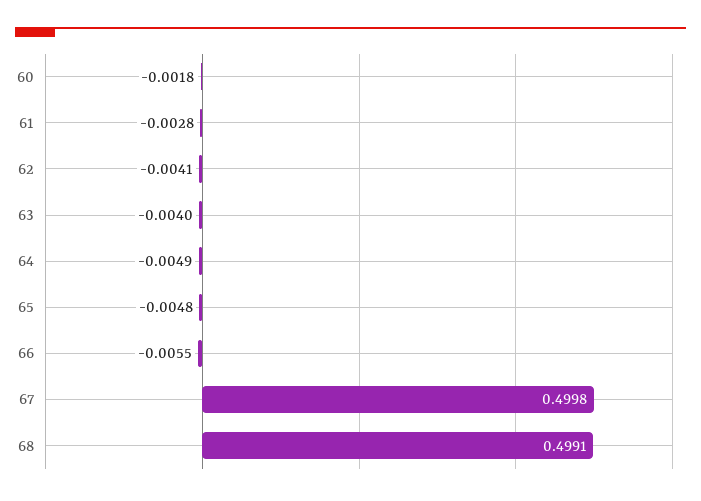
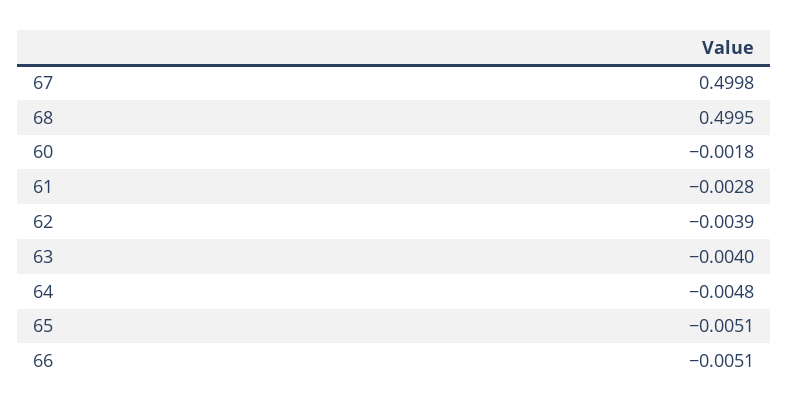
62: -0.0041 -> -0.0039
64: -0.0049 -> -0.0048
65: -0.0048 -> -0.0051
66: -0.0055 -> -0.0051
68: 0.4991 -> 0.4995

